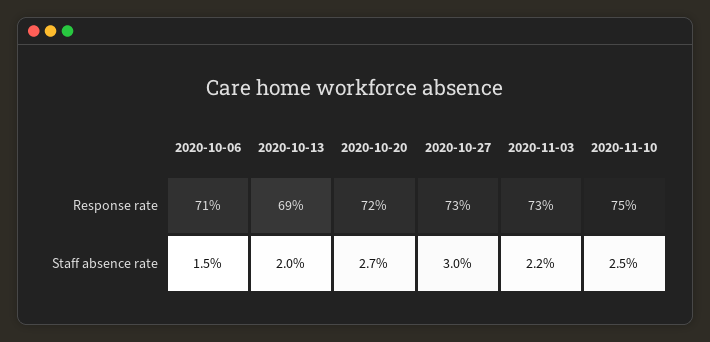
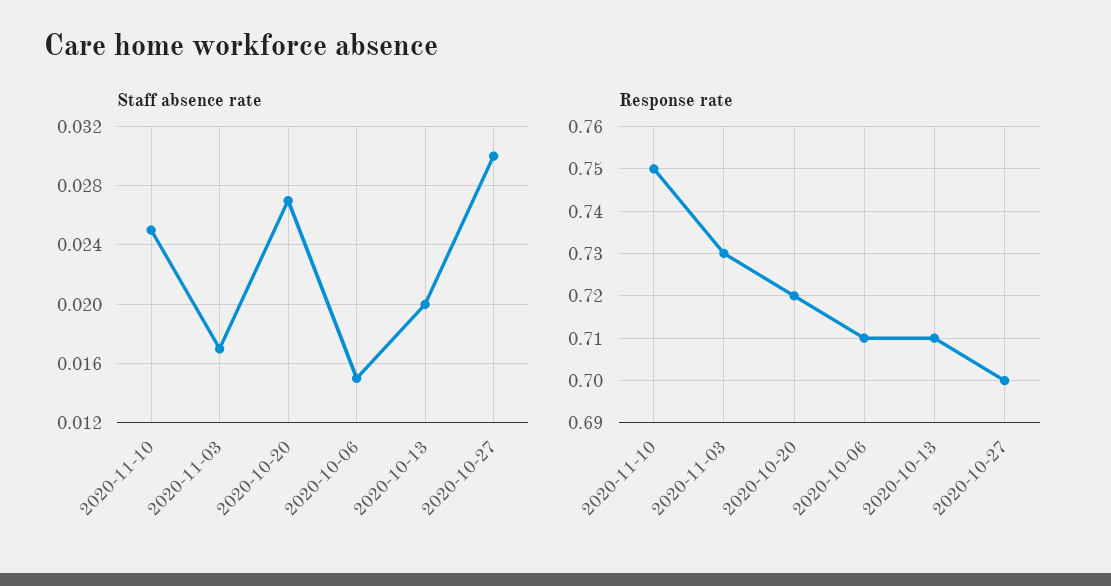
Response rate, 2020-10-13: 0.69 -> 0.71
Response rate, 2020-10-27: 0.73 -> 0.7
Staff absence rate, 2020-11-03: 0.022 -> 0.017

